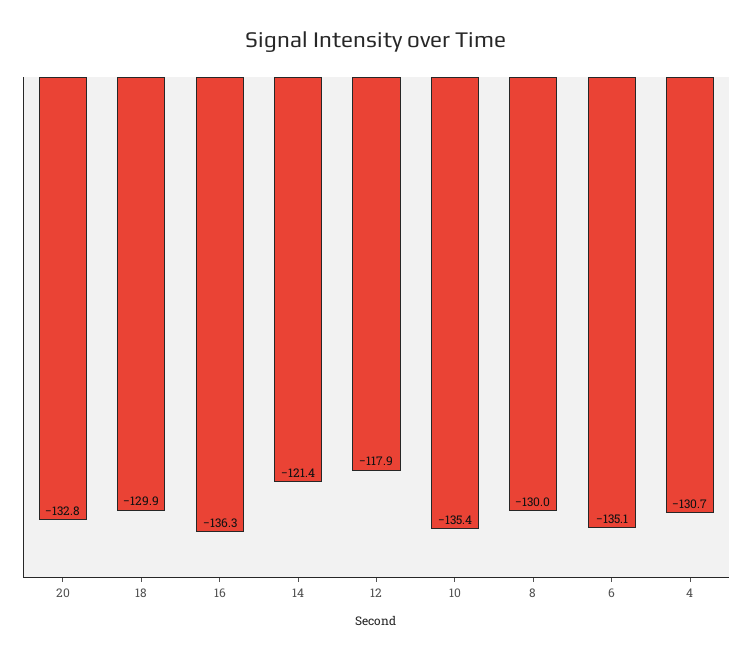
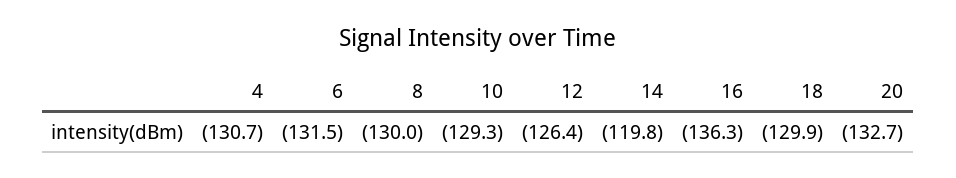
20: -132.8 -> -132.7
14: -121.4 -> -119.8
12: -117.9 -> -126.4
10: -135.4 -> -129.3
6: -135.1 -> -131.5

